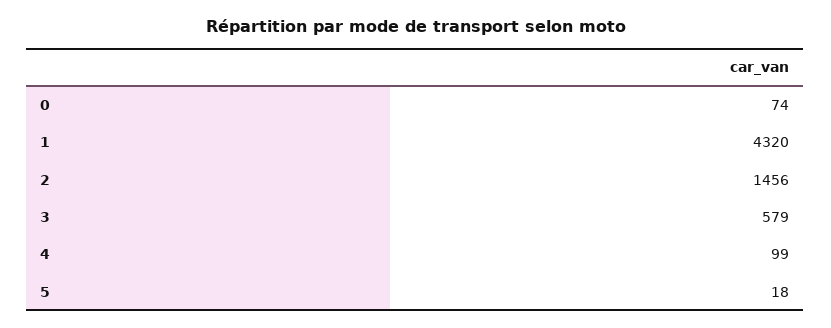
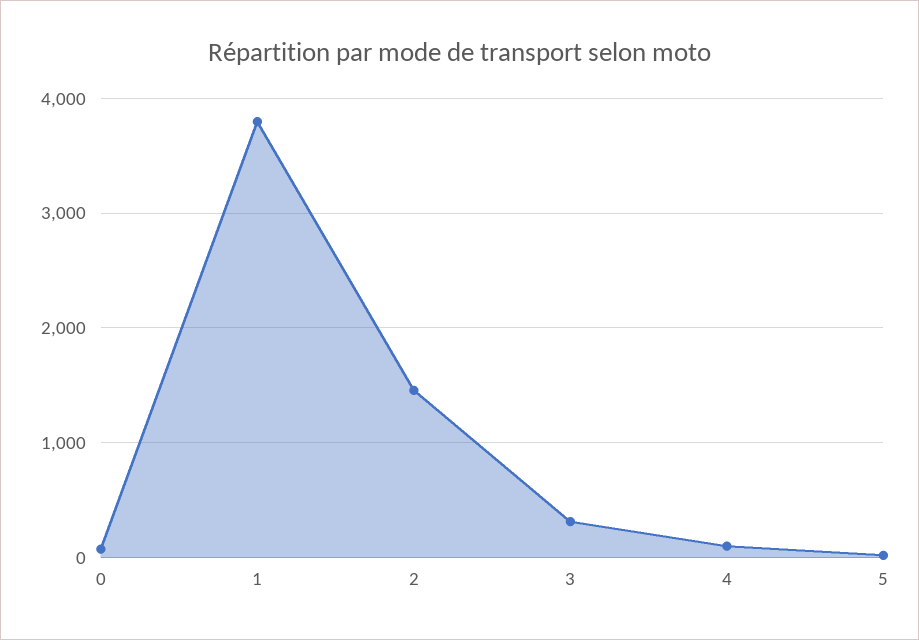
1: 4320 -> 3800
3: 579 -> 300

